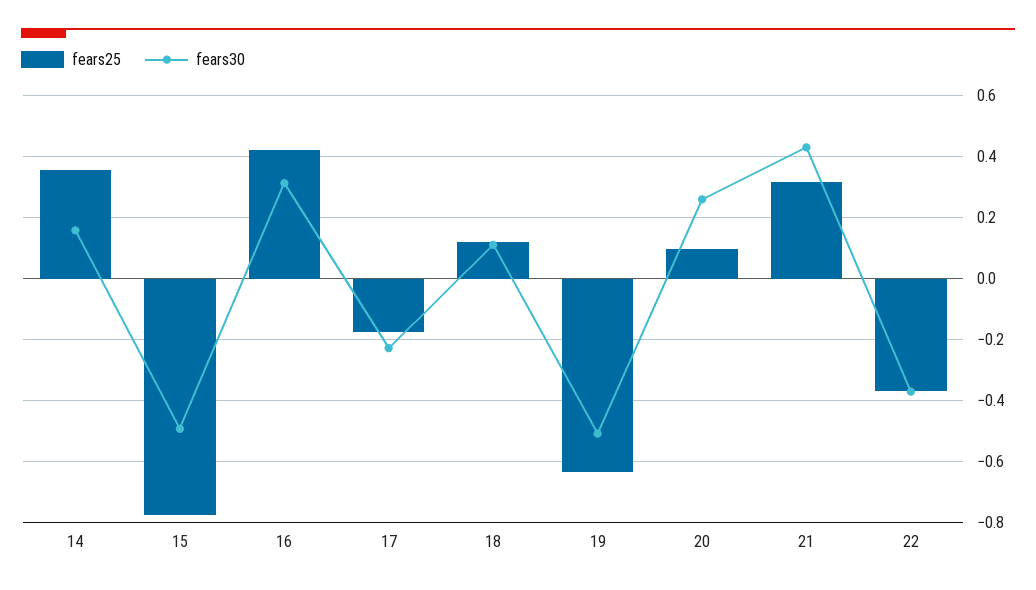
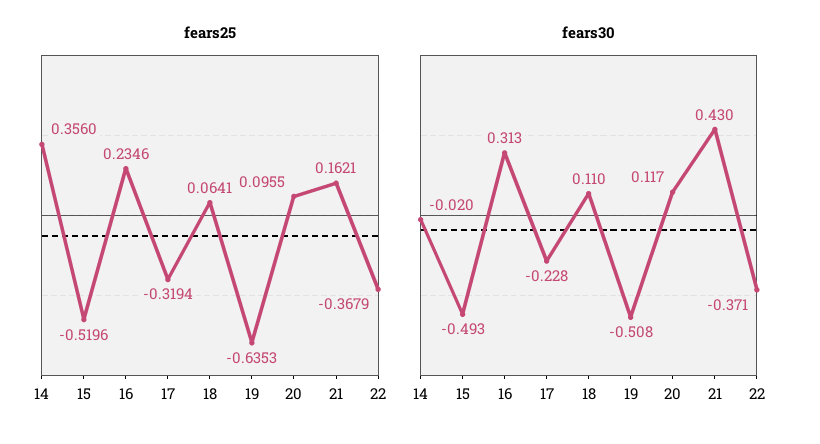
fears30, 14: 0.16 -> -0.02
fears25, 15: -0.78 -> -0.5196
fears25, 16: 0.42 -> 0.2346
fears25, 17: -0.18 -> -0.3194
fears25, 18: 0.12 -> 0.0641
fears30, 20: 0.26 -> 0.117
fears25, 21: 0.32 -> 0.1621

